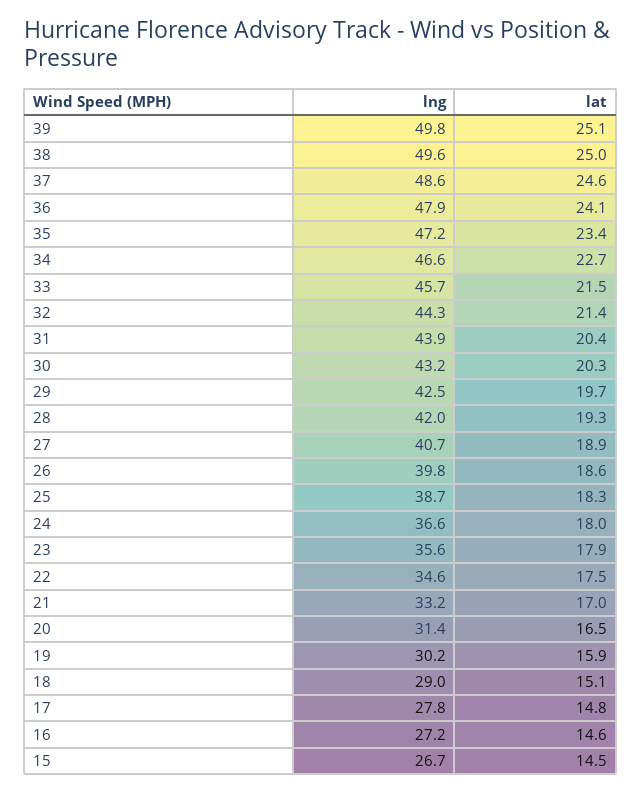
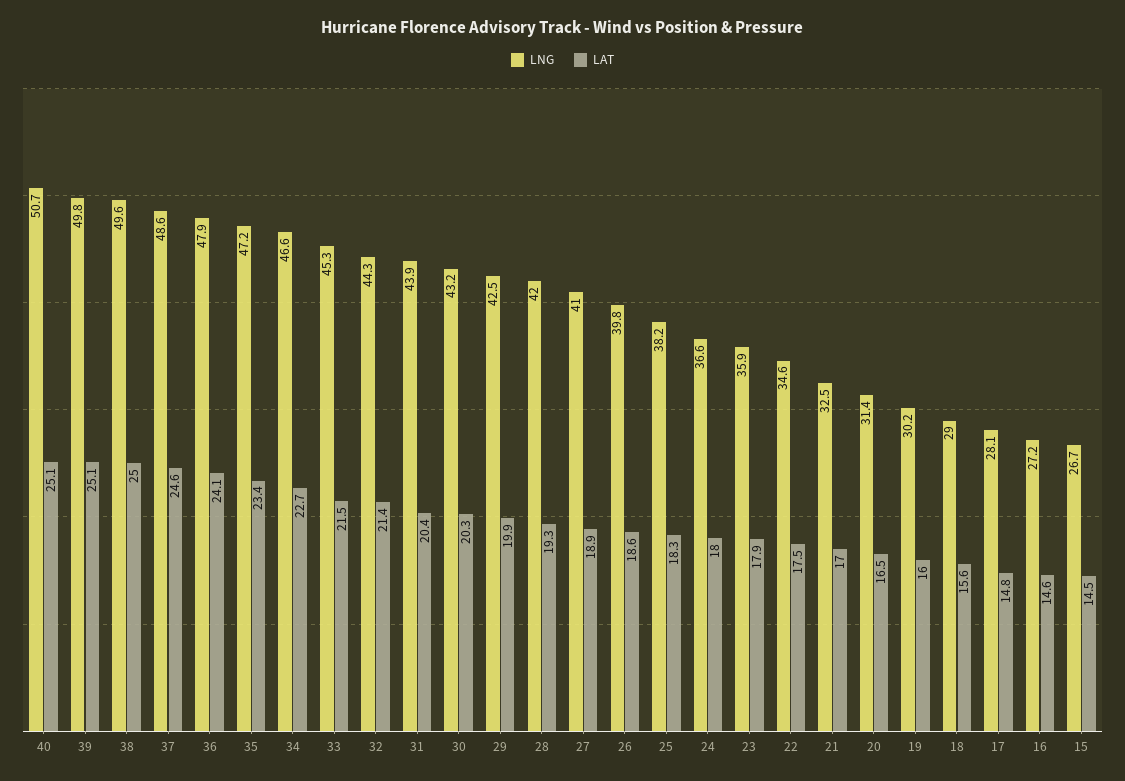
lng, 33: 45.7 -> 45.3
lat, 29: 19.7 -> 19.9
lng, 27: 40.7 -> 41
lng, 25: 38.7 -> 38.2
lng, 23: 35.6 -> 35.9
lng, 21: 33.2 -> 32.5
lat, 19: 15.9 -> 16
lat, 18: 15.1 -> 15.6
lng, 17: 27.8 -> 28.1
lng, 40: none -> 50.7
lat, 40: none -> 25.1

